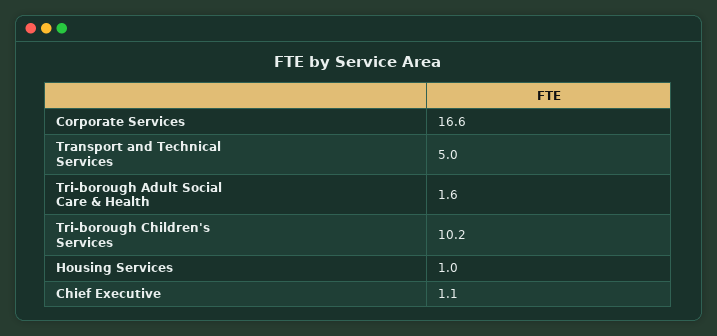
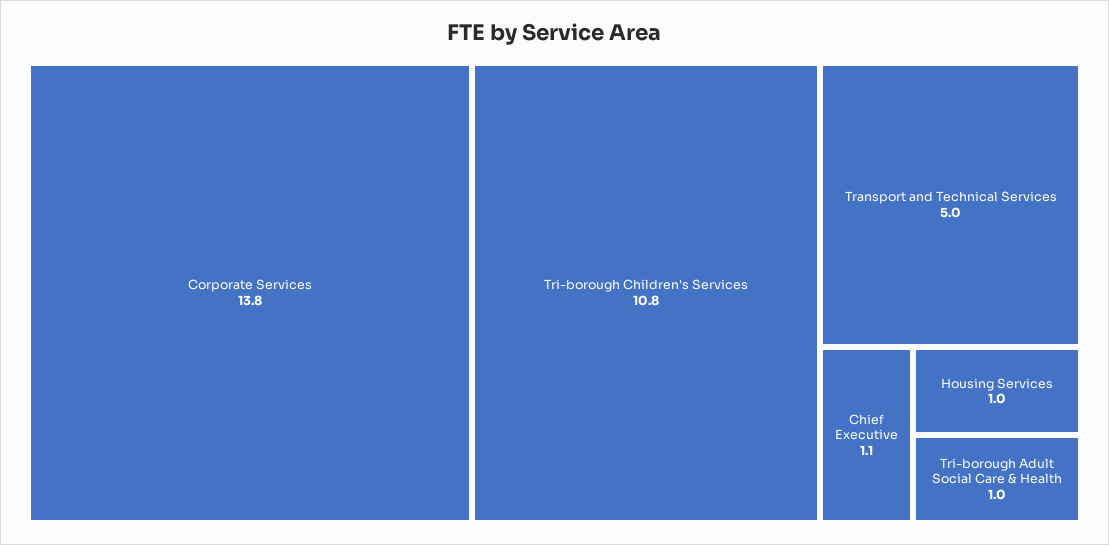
Corporate Services: 16.6 -> 13.8
Tri-borough Adult Social Care & Health: 1.6 -> 1
Tri-borough Children's Services: 10.2 -> 10.8

